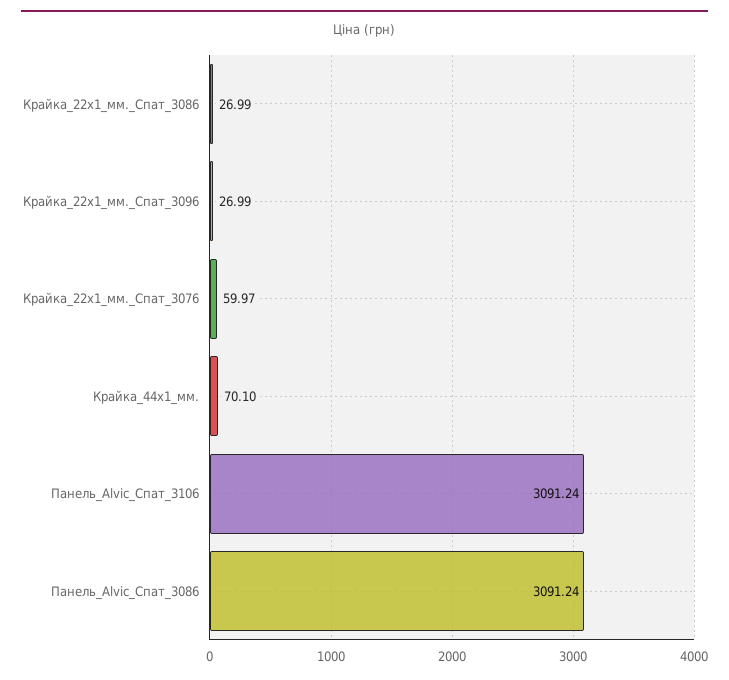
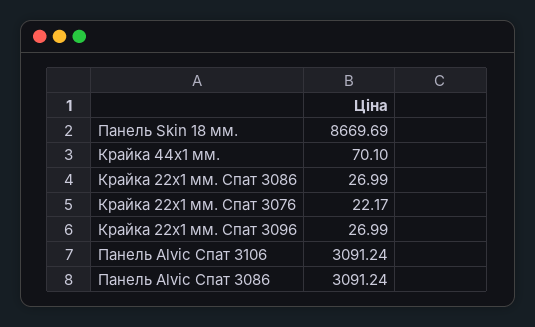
Крайка_22x1_мм._Спат_3076: 59.97 -> 22.17
Панель Skin 18 мм.: none -> 8669.69

